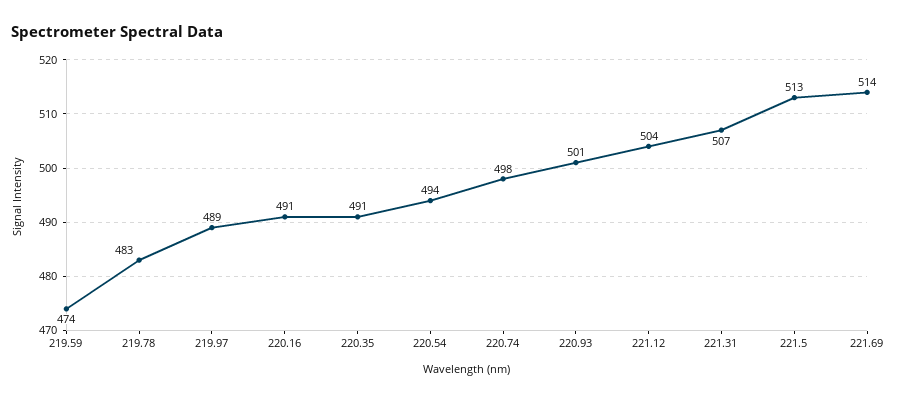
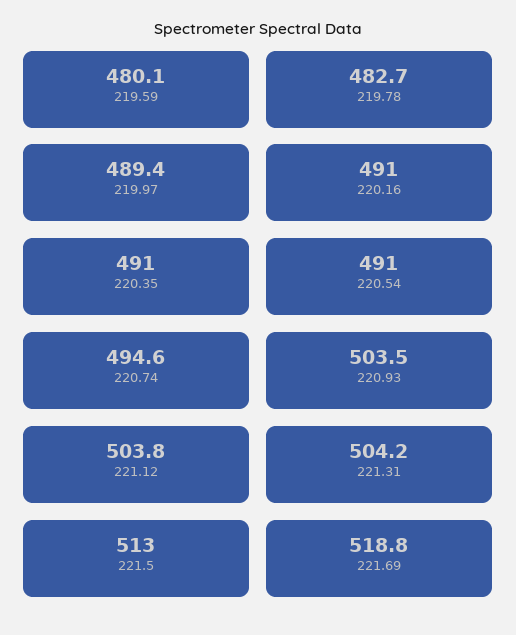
219.59: 474 -> 480.1
220.54: 494 -> 491
220.74: 498 -> 494.6
220.93: 501 -> 503.5
221.31: 507 -> 504.2
221.69: 514 -> 518.8

